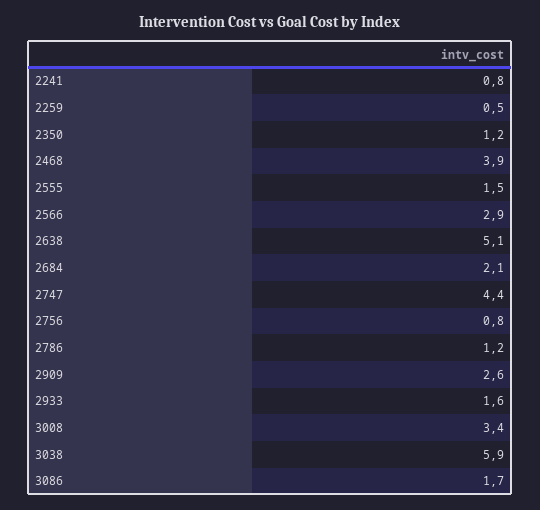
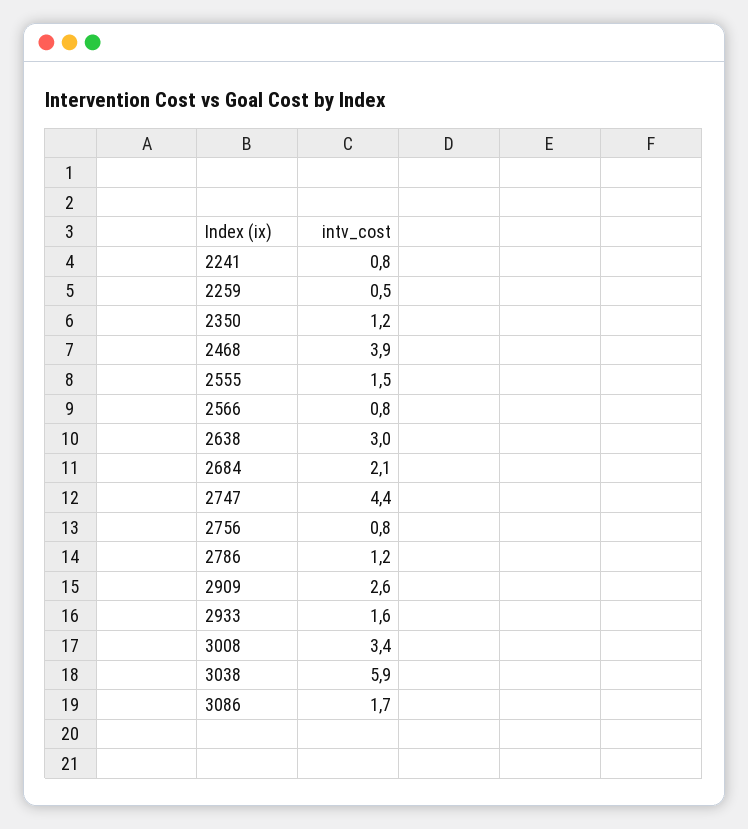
2566: 2.9 -> 0.8
2638: 5.1 -> 3

